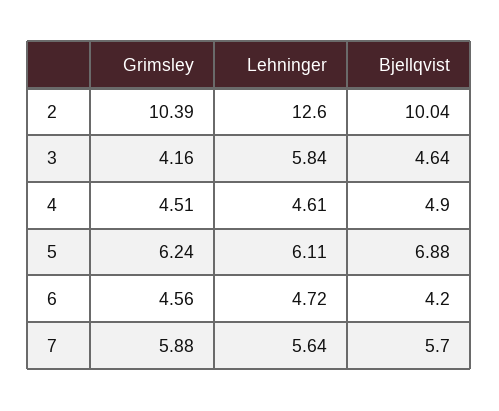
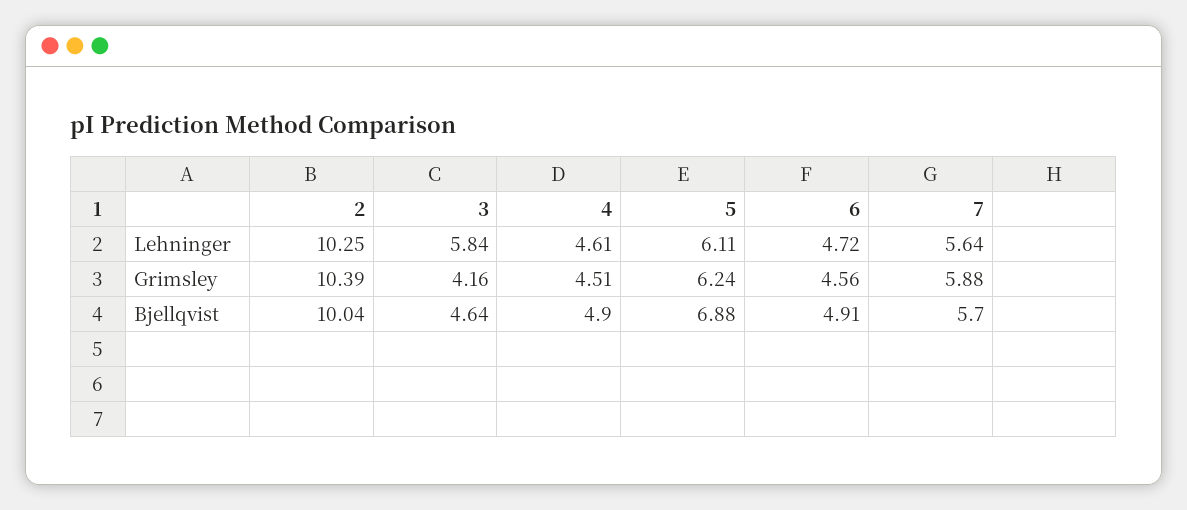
Lehninger, 2: 12.6 -> 10.25
Bjellqvist, 6: 4.2 -> 4.91

